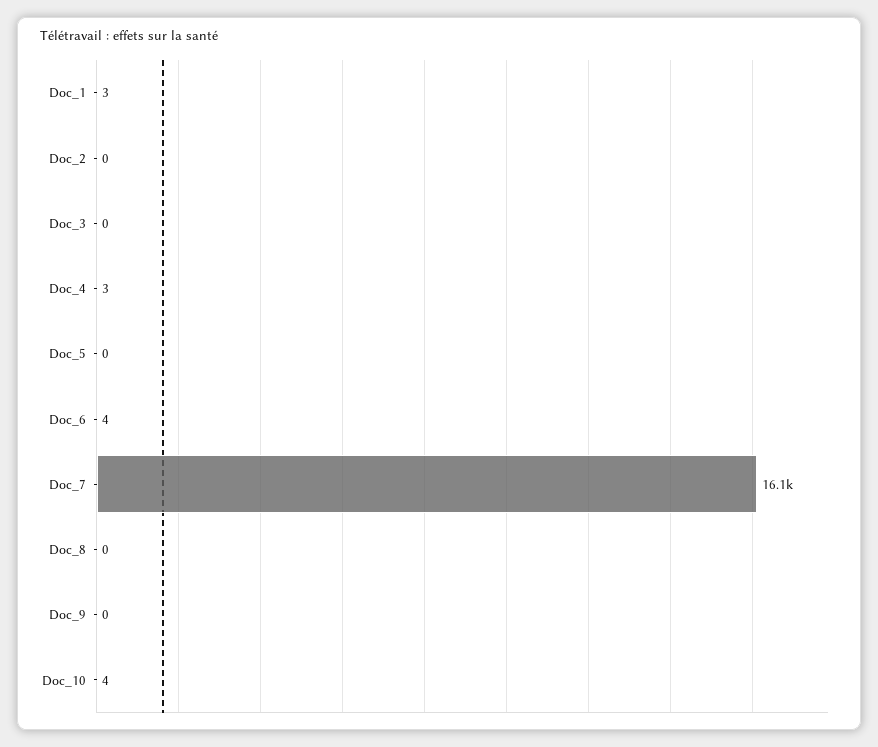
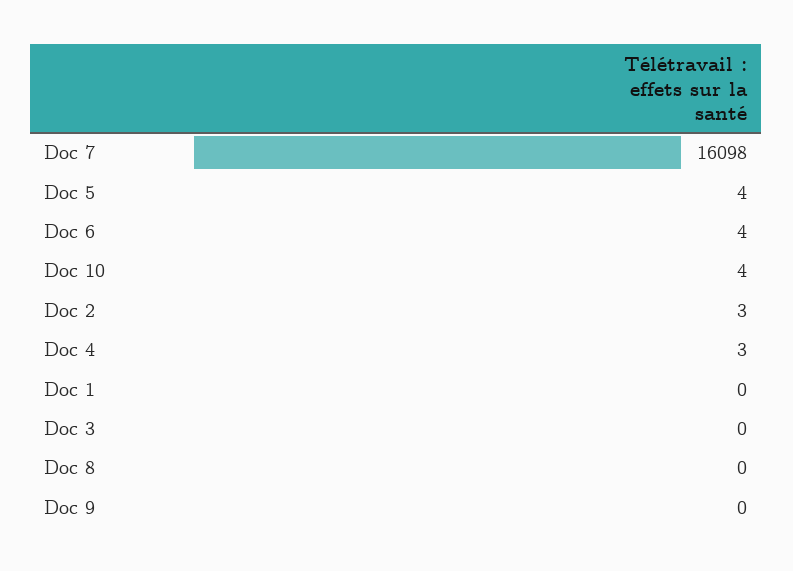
Doc_1: 3 -> 0
Doc_2: 0 -> 3
Doc_5: 0 -> 4

